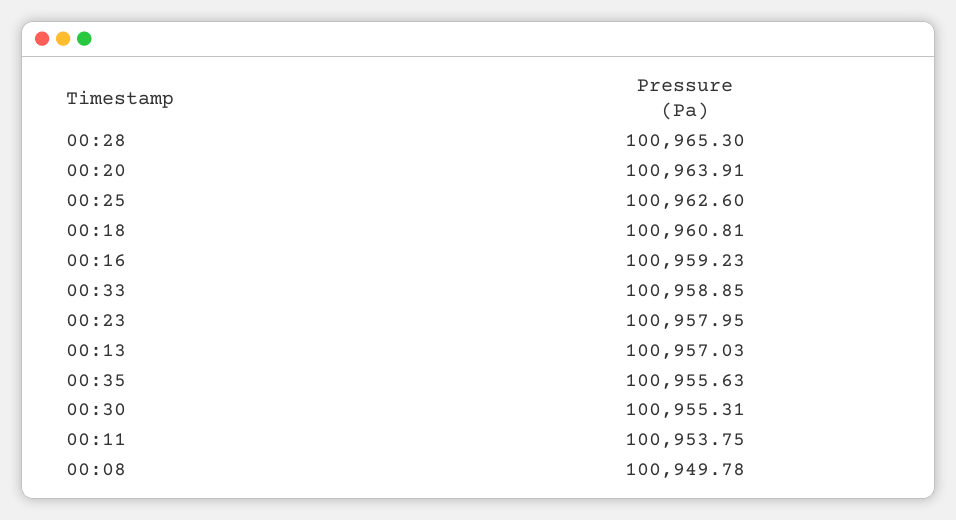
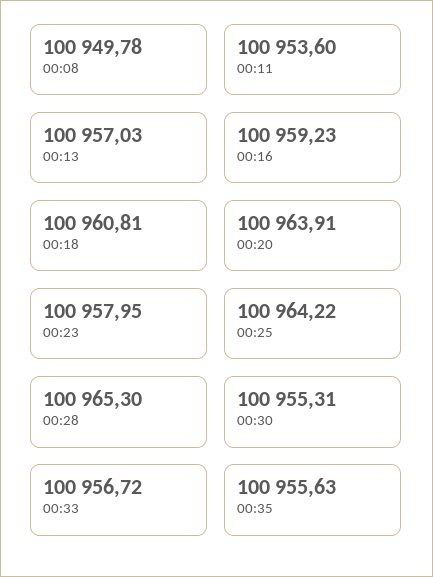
00:25: 100962.6 -> 100964.22
00:33: 100958.85 -> 100956.72
00:11: 100953.75 -> 100953.6

